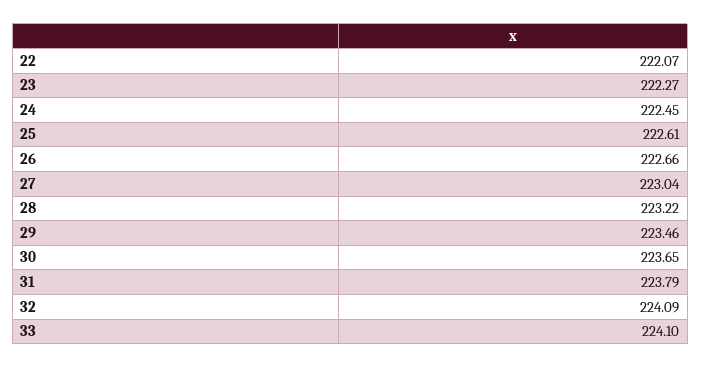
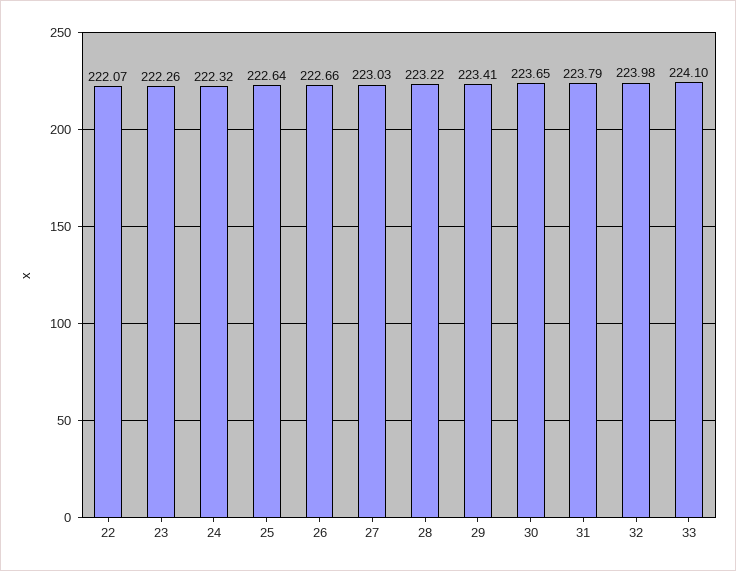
23: 222.27 -> 222.26
24: 222.45 -> 222.32
25: 222.61 -> 222.64
27: 223.04 -> 223.03
29: 223.46 -> 223.41
32: 224.09 -> 223.98

